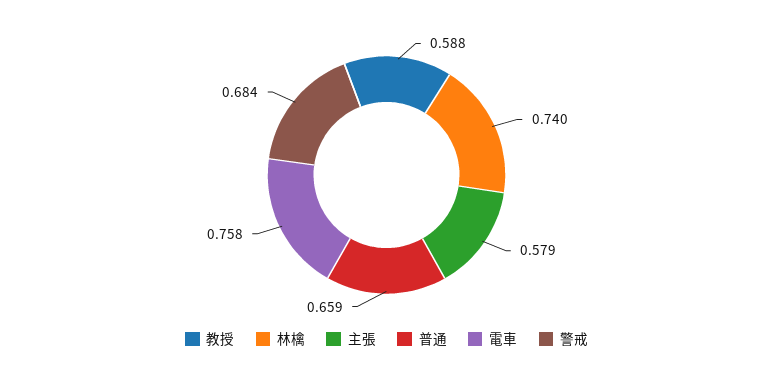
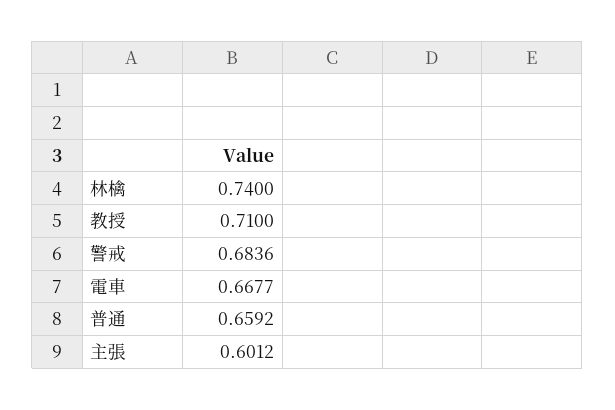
教授: 0.588 -> 0.71
主張: 0.579 -> 0.6012
電車: 0.758 -> 0.6677

